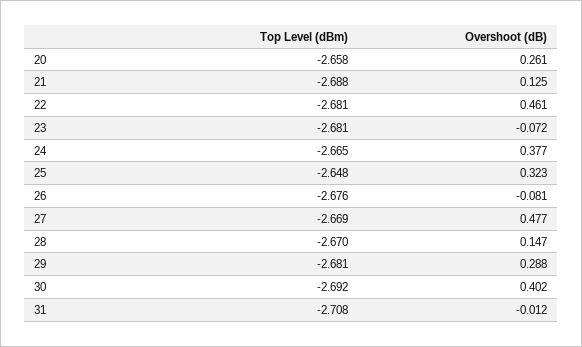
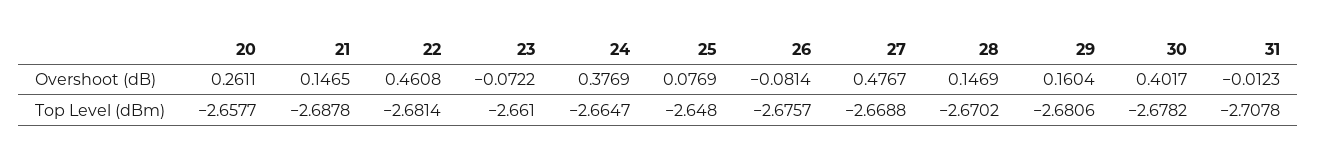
Overshoot (dB), 21: 0.125 -> 0.1465
Top Level (dBm), 23: -2.681 -> -2.661
Overshoot (dB), 25: 0.323 -> 0.0769
Overshoot (dB), 29: 0.288 -> 0.1604
Top Level (dBm), 30: -2.692 -> -2.6782

